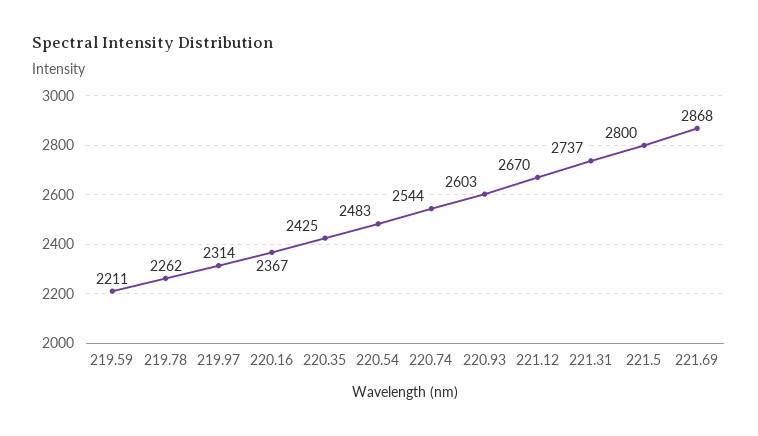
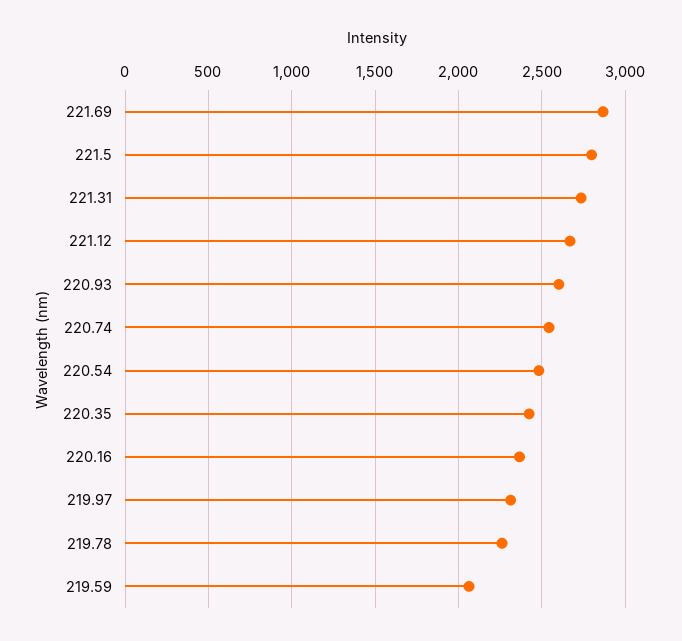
219.59: 2211 -> 2050

